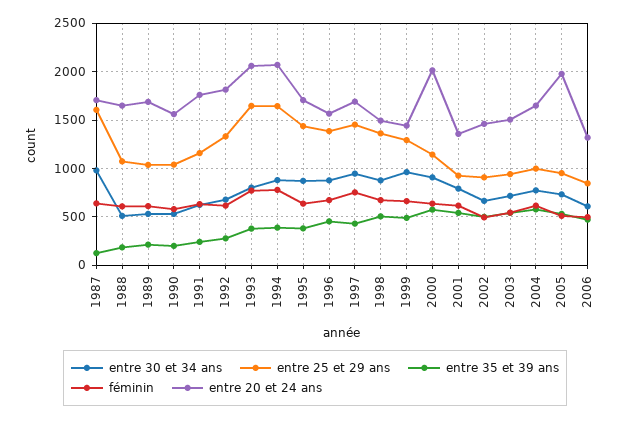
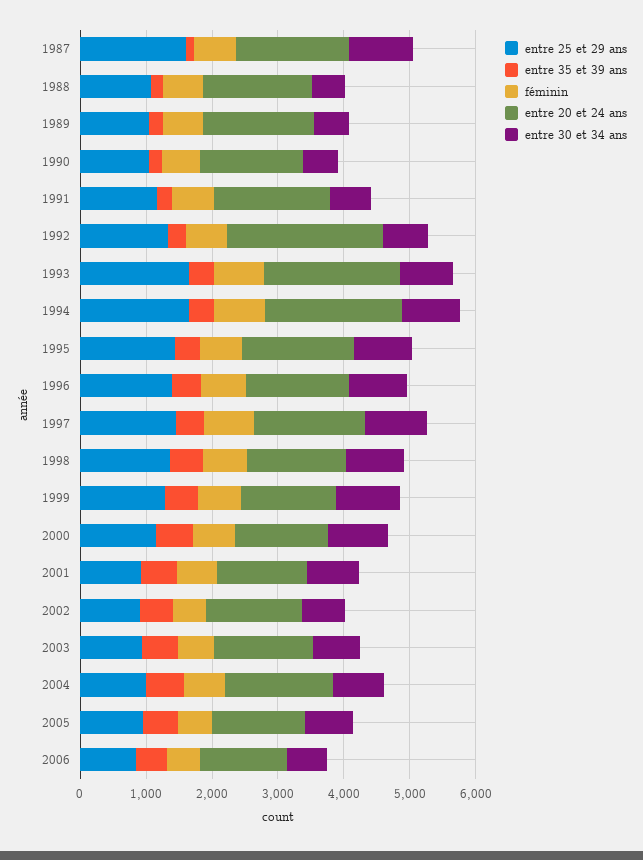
entre 20 et 24 ans, 1992: 1800 -> 2400
entre 20 et 24 ans, 2000: 2000 -> 1400
entre 20 et 24 ans, 2005: 2000 -> 1400

